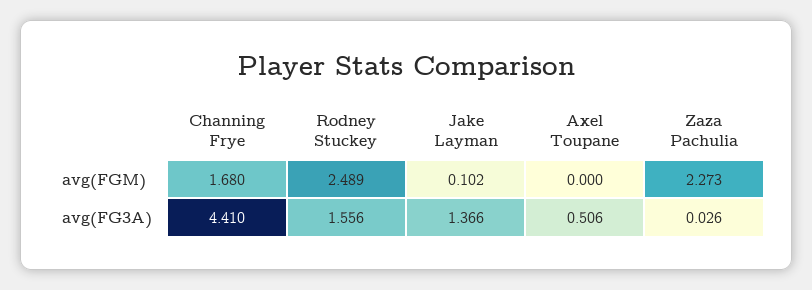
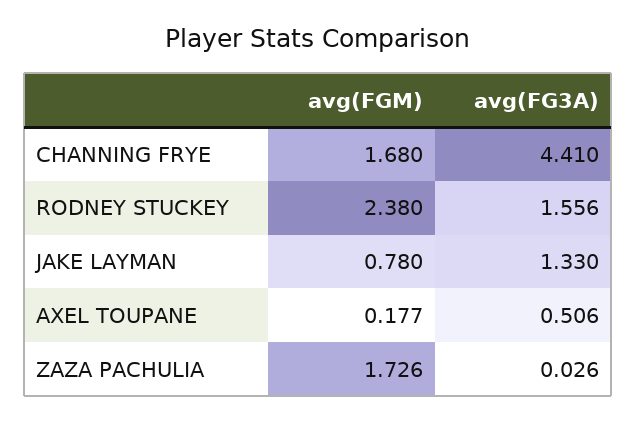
Rodney Stuckey, avg(FGM): 2.489 -> 2.38
Jake Layman, avg(FGM): 0.102 -> 0.78
Axel Toupane, avg(FGM): 0 -> 0.177
Zaza Pachulia, avg(FGM): 2.273 -> 1.726
Jake Layman, avg(FG3A): 1.366 -> 1.33

